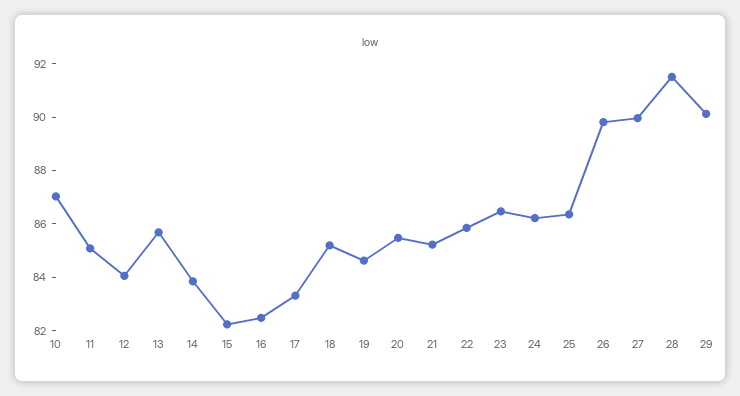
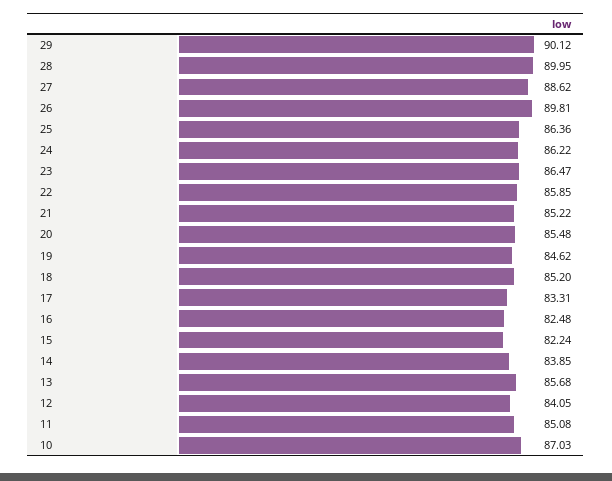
27: 90 -> 88.62
28: 91.5 -> 89.95

